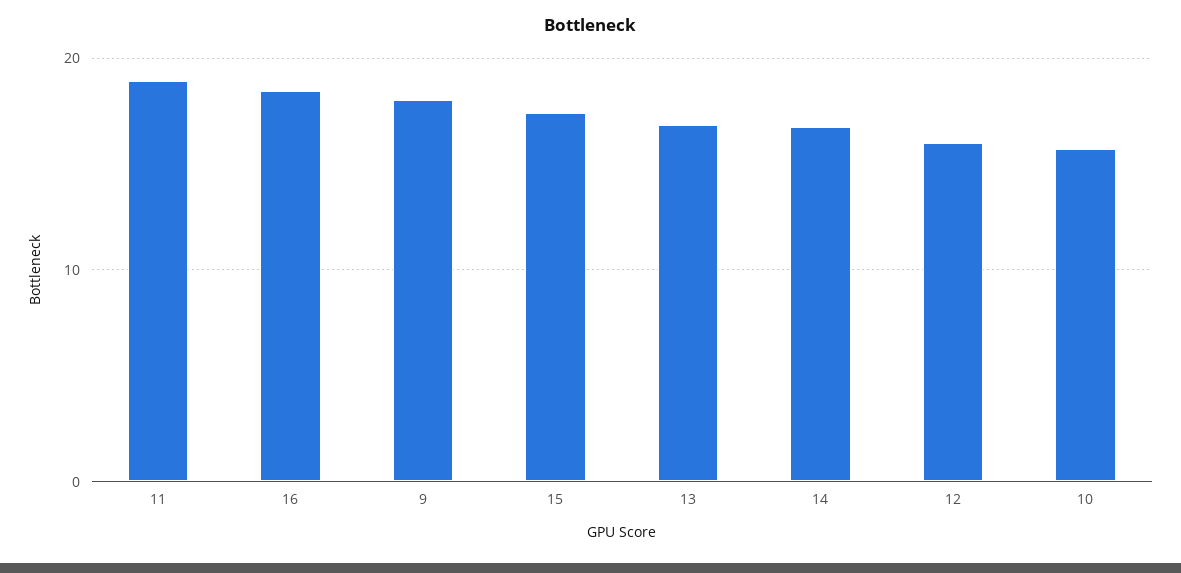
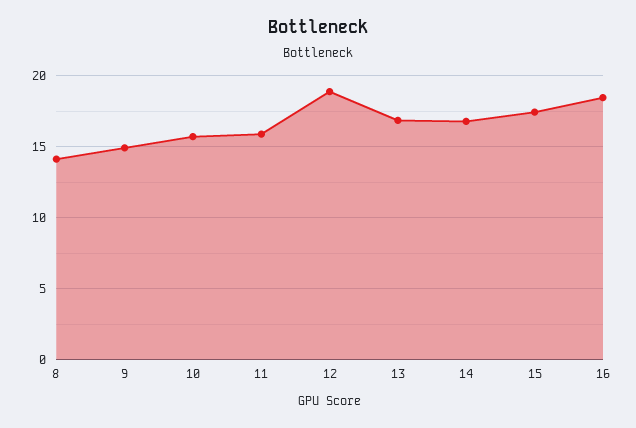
11: 19 -> 16
9: 18 -> 15
12: 16 -> 19
8: none -> 14

